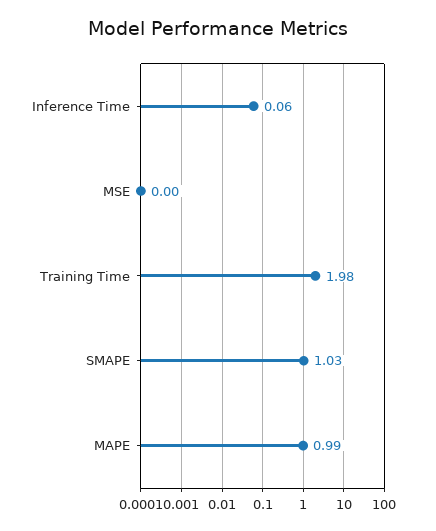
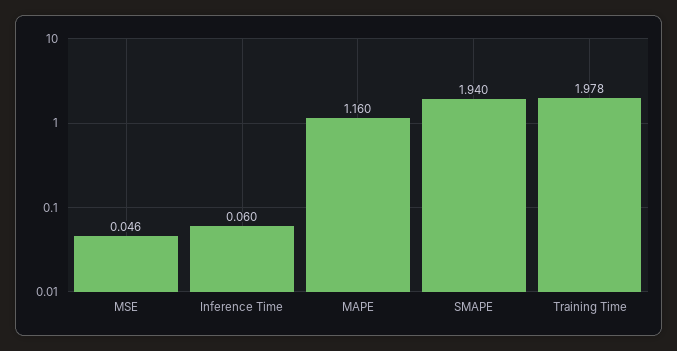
MSE: 0 -> 0.046
SMAPE: 1.03 -> 1.94
MAPE: 0.99 -> 1.16

